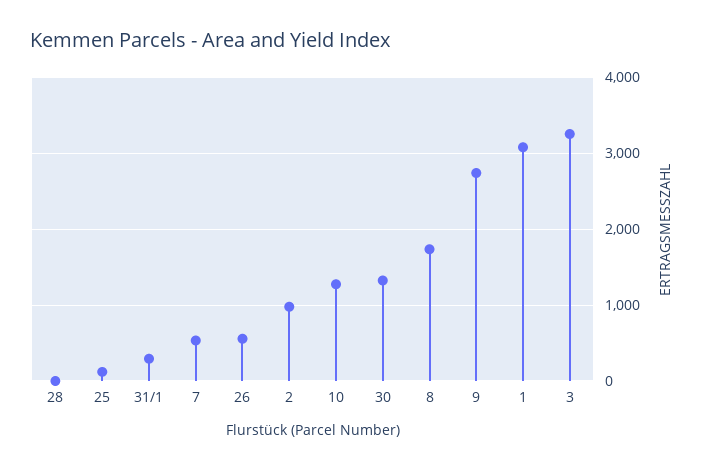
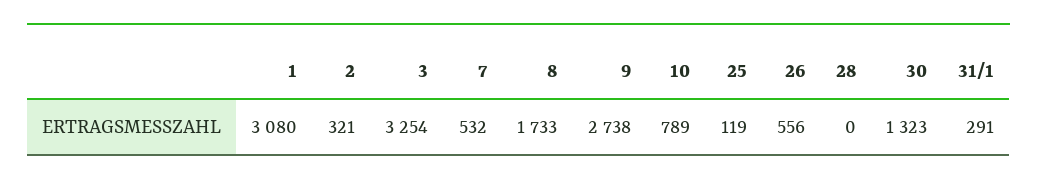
2: 1000 -> 321
10: 1300 -> 789

